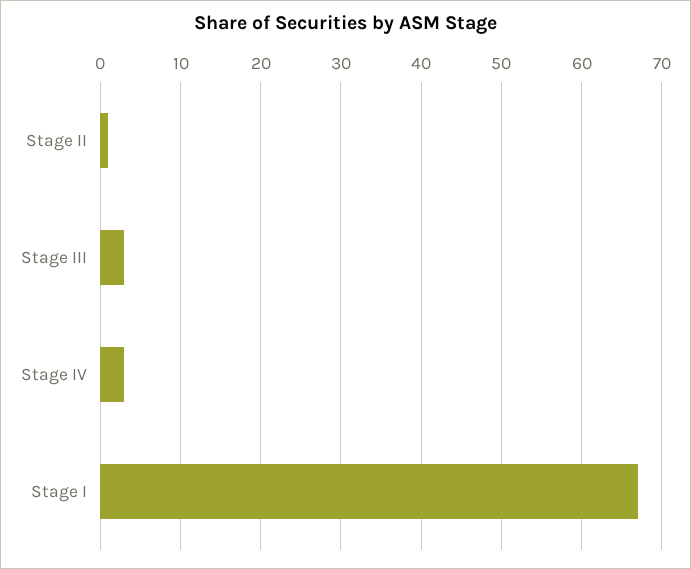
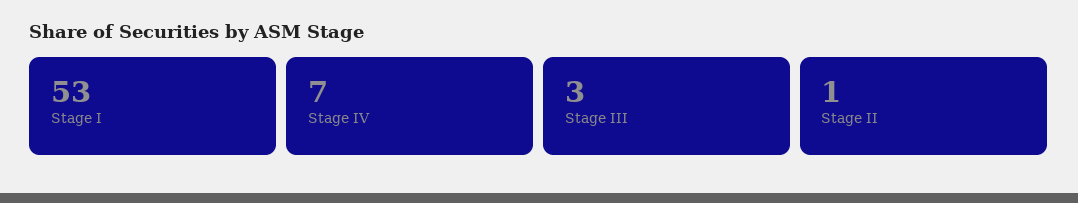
Stage IV: 3 -> 7
Stage I: 67 -> 53

